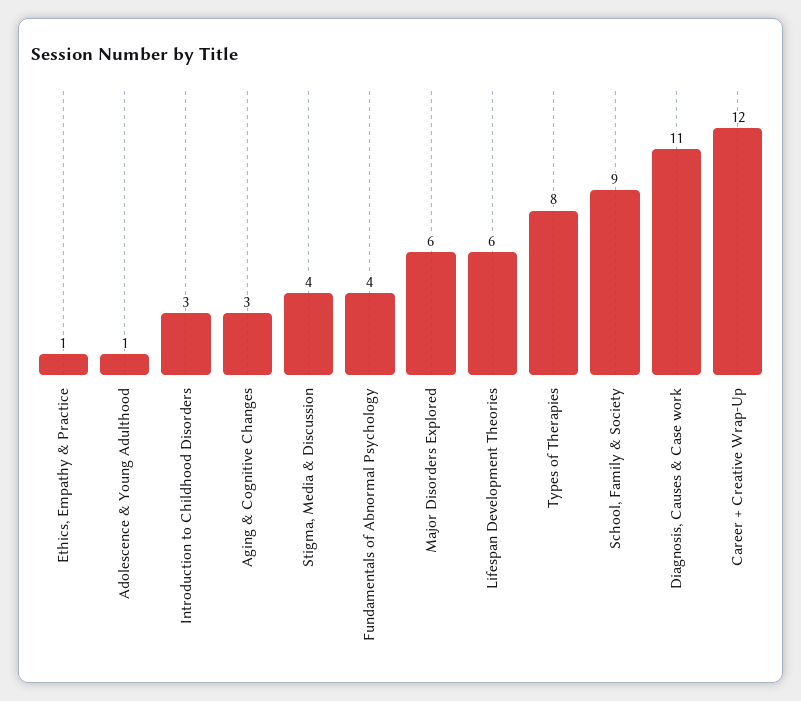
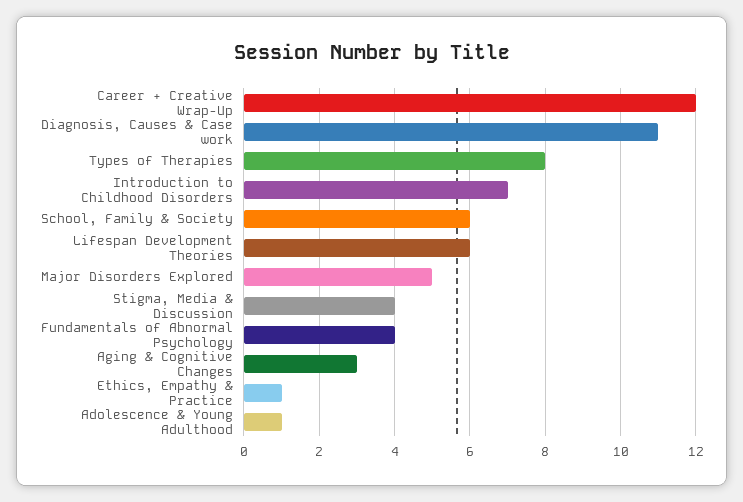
Introduction to Childhood Disorders: 3 -> 7
Major Disorders Explored: 6 -> 5
School, Family & Society: 9 -> 6

